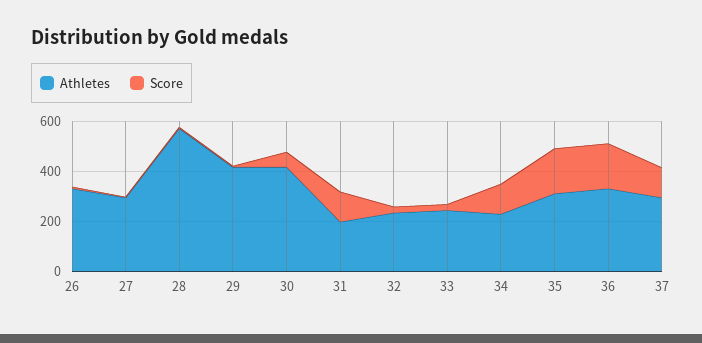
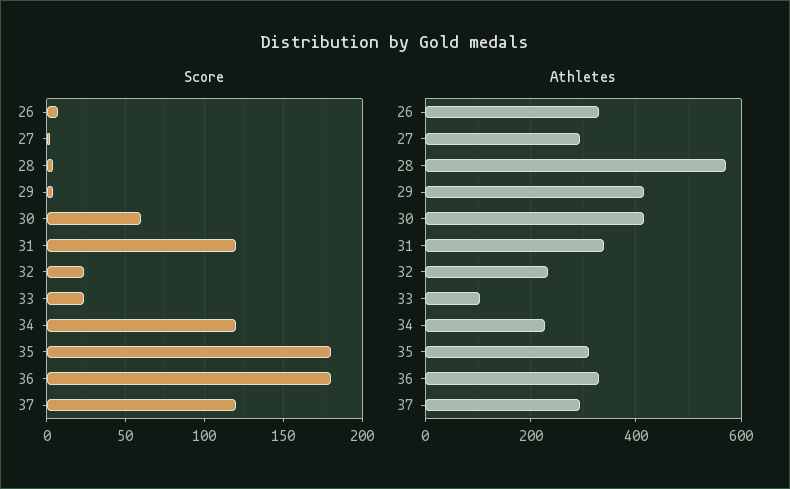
Athletes, 31: 200 -> 340
Athletes, 33: 250 -> 100

